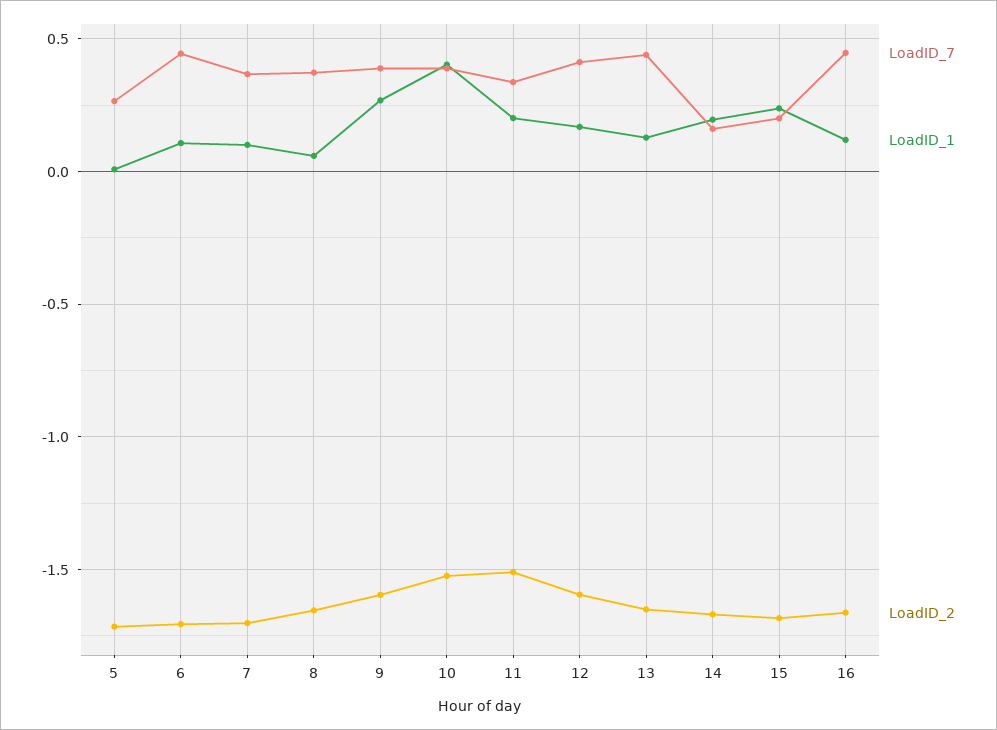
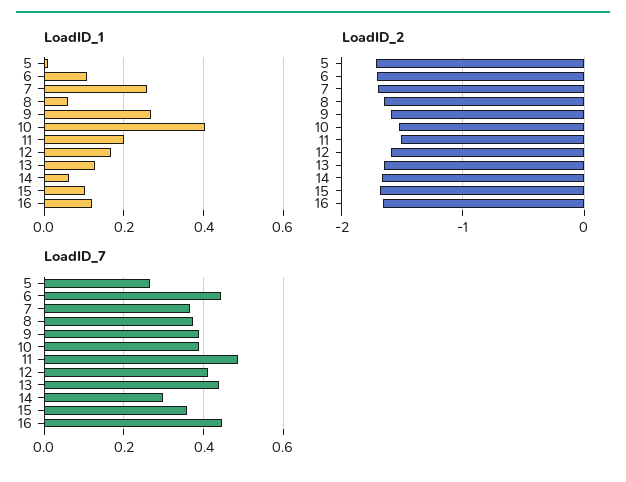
LoadID_1, 7: 0.1 -> 0.26
LoadID_7, 11: 0.35 -> 0.48
LoadID_7, 14: 0.15 -> 0.3
LoadID_1, 14: 0.2 -> 0.06
LoadID_7, 15: 0.2 -> 0.36
LoadID_1, 15: 0.25 -> 0.1

